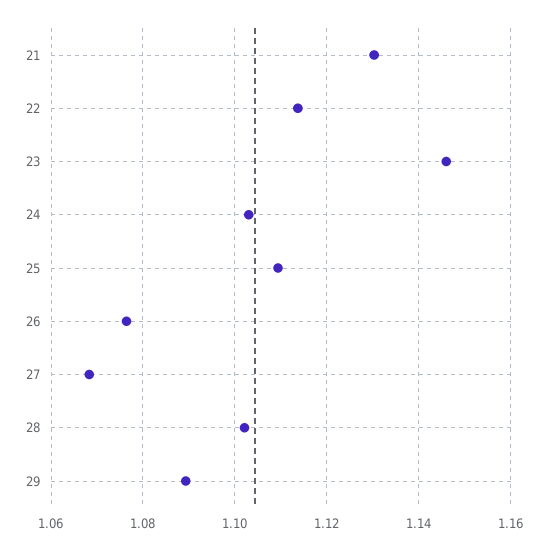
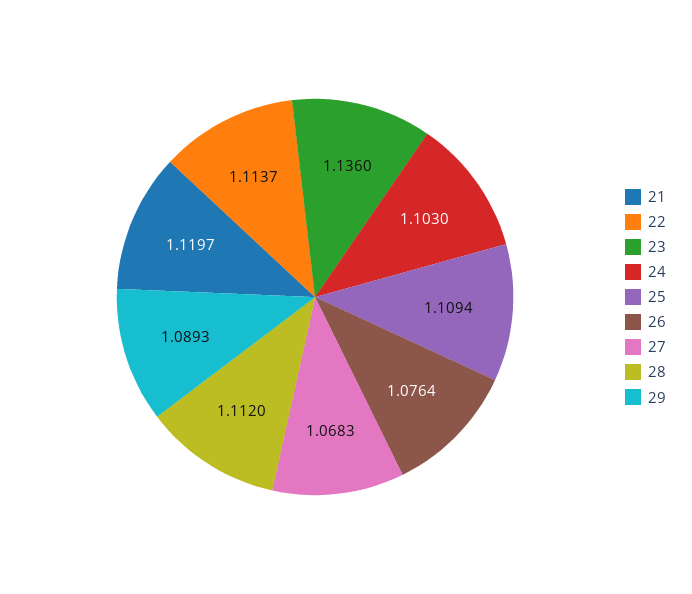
21: 1.13 -> 1.1197
23: 1.146 -> 1.136
28: 1.102 -> 1.112

